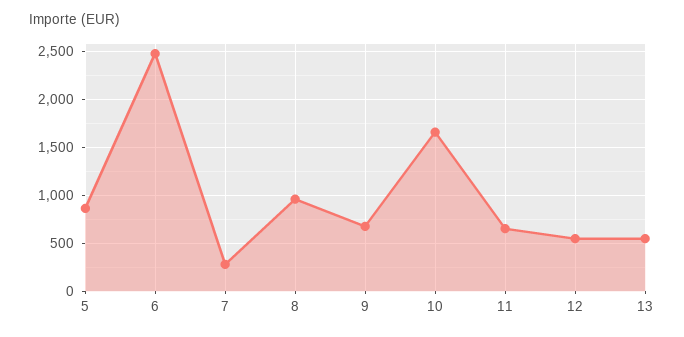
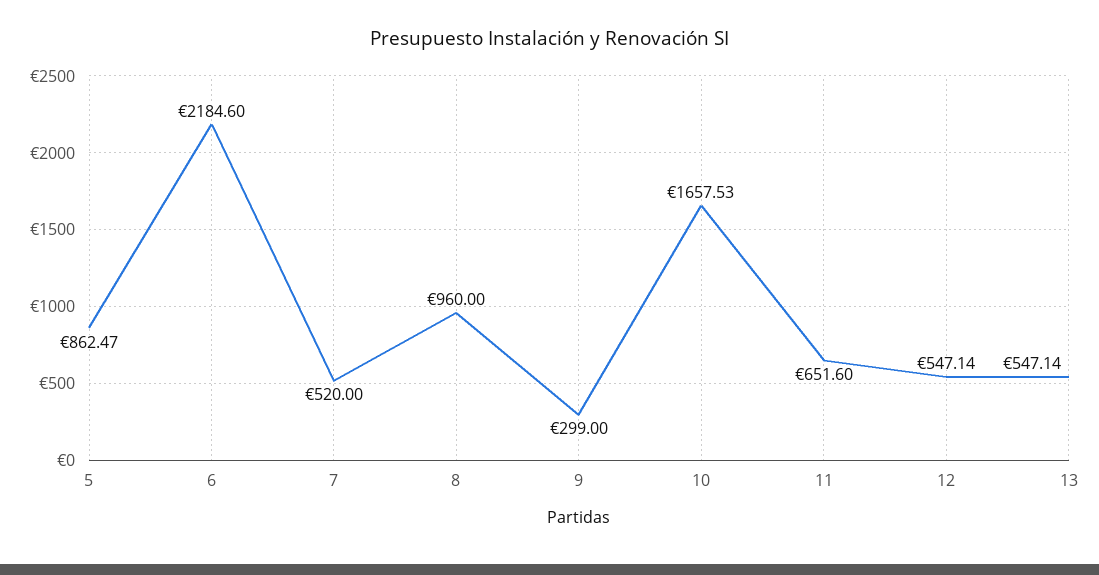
6: 2500 -> 2184.6
7: 300 -> 520
9: 700 -> 299

